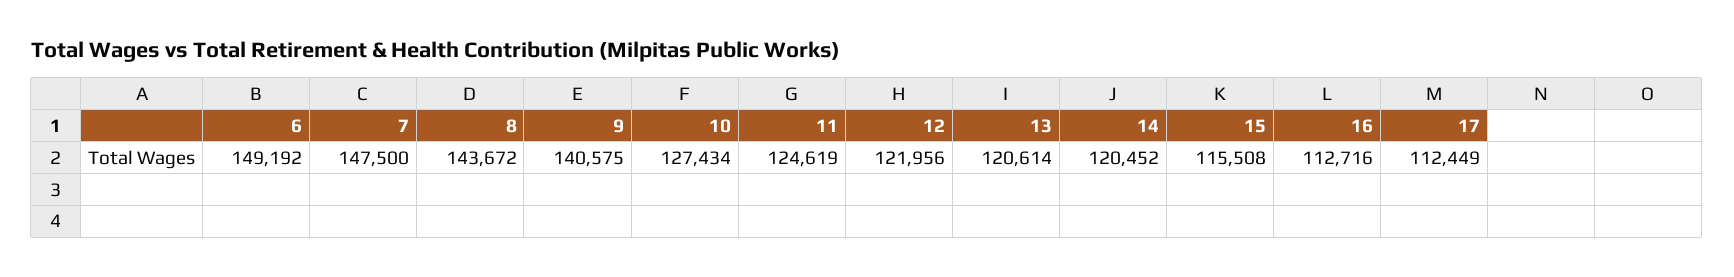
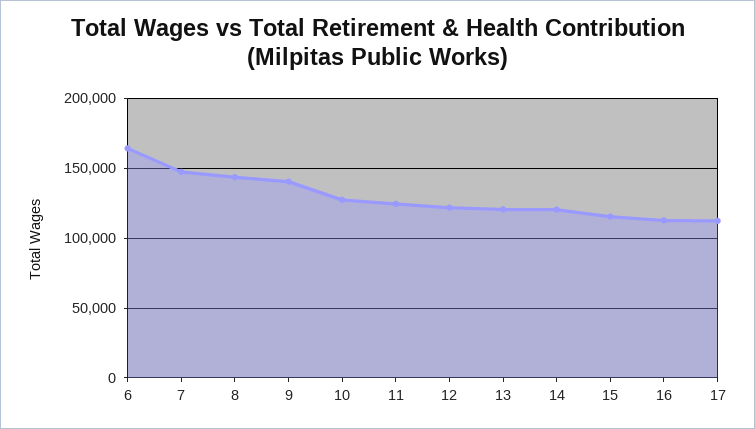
6: 149192 -> 165000

